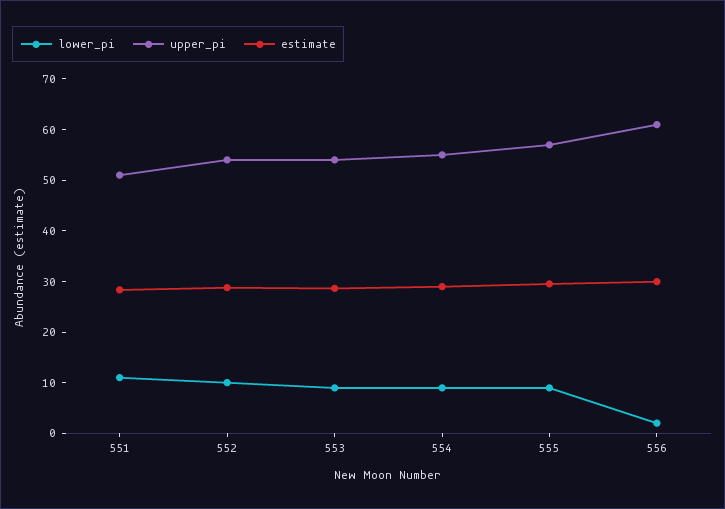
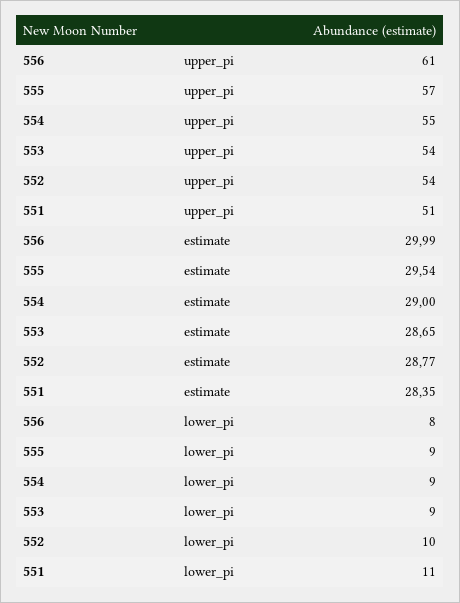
lower_pi, 556: 2 -> 8

